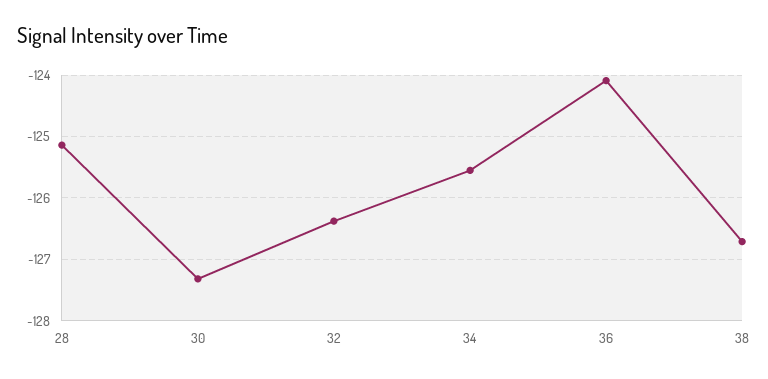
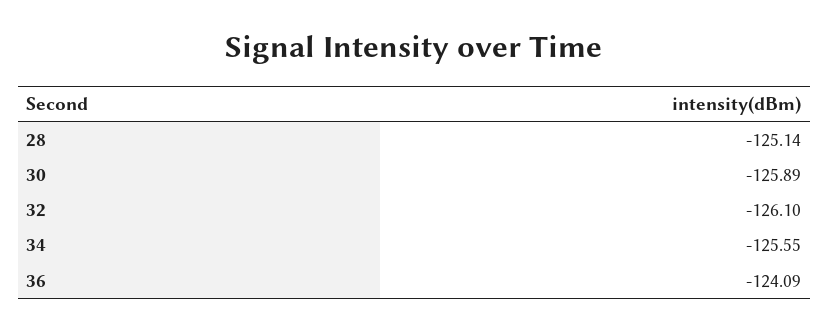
30: -127.3 -> -125.89
32: -126.4 -> -126.1
38: -126.7 -> none

